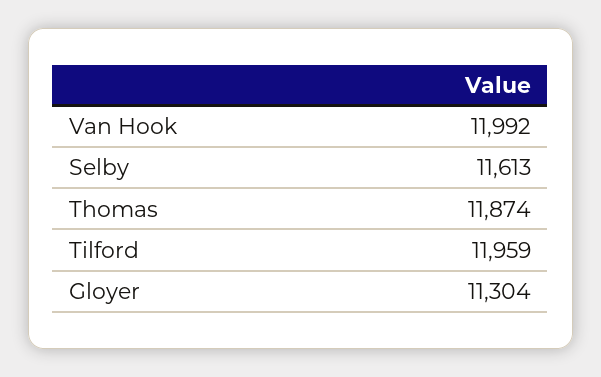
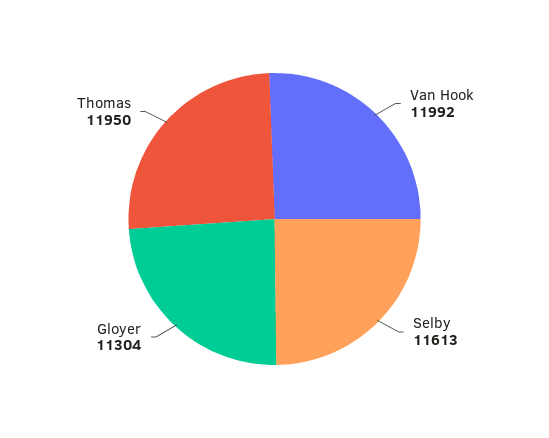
Thomas: 11874 -> 11950
Tilford: 11959 -> none

